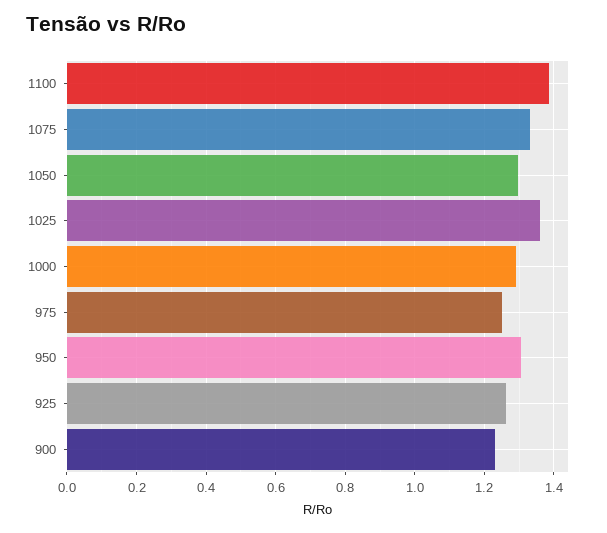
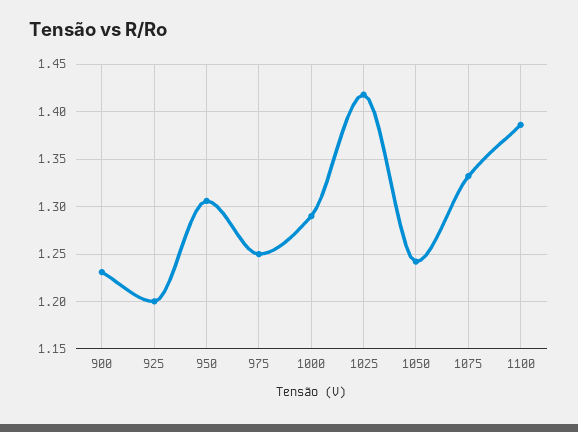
1050: 1.3 -> 1.24
1025: 1.36 -> 1.42
925: 1.26 -> 1.2

